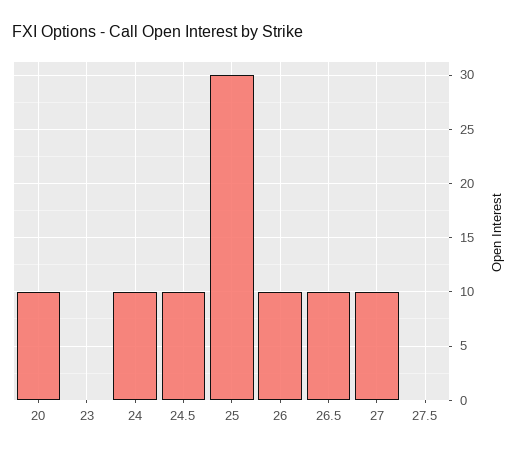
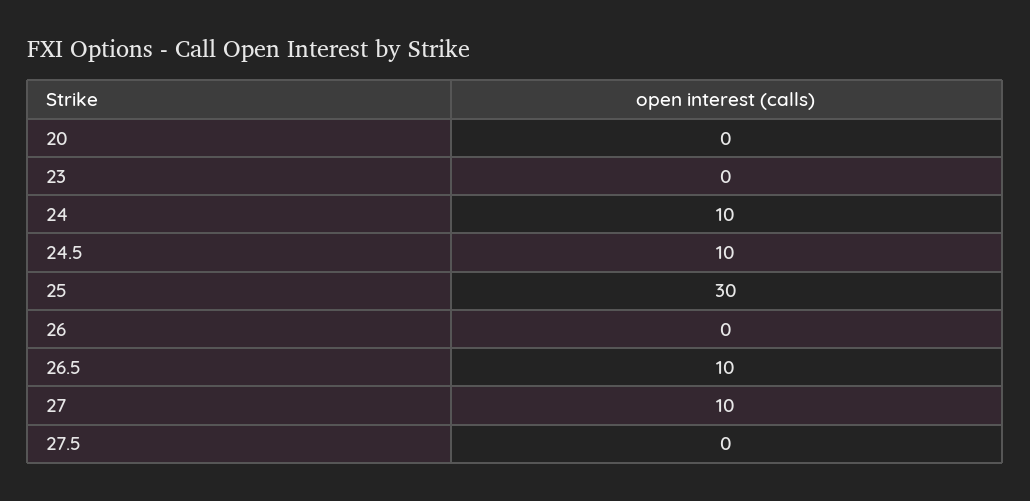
20: 10 -> 0
26: 10 -> 0

